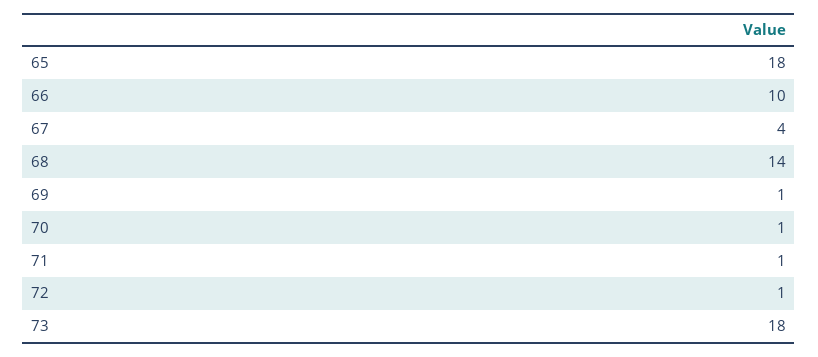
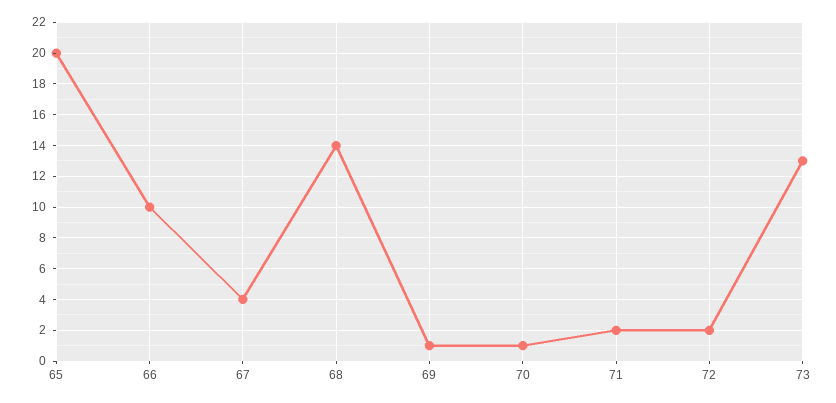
65: 18 -> 20
71: 1 -> 2
72: 1 -> 2
73: 18 -> 13

